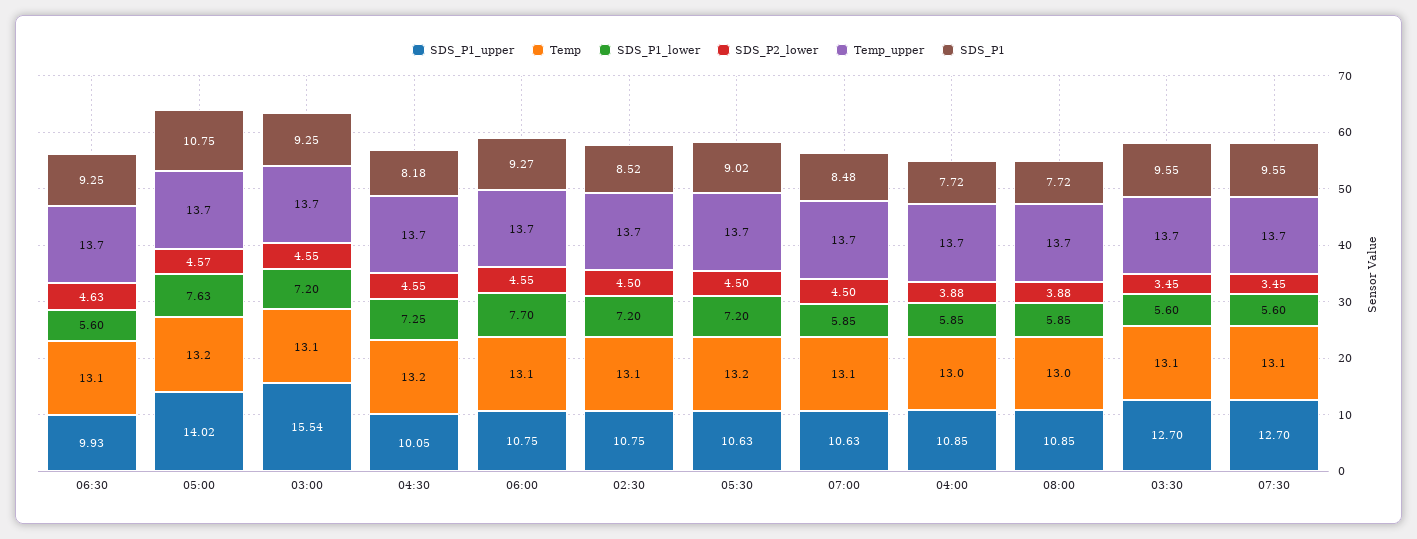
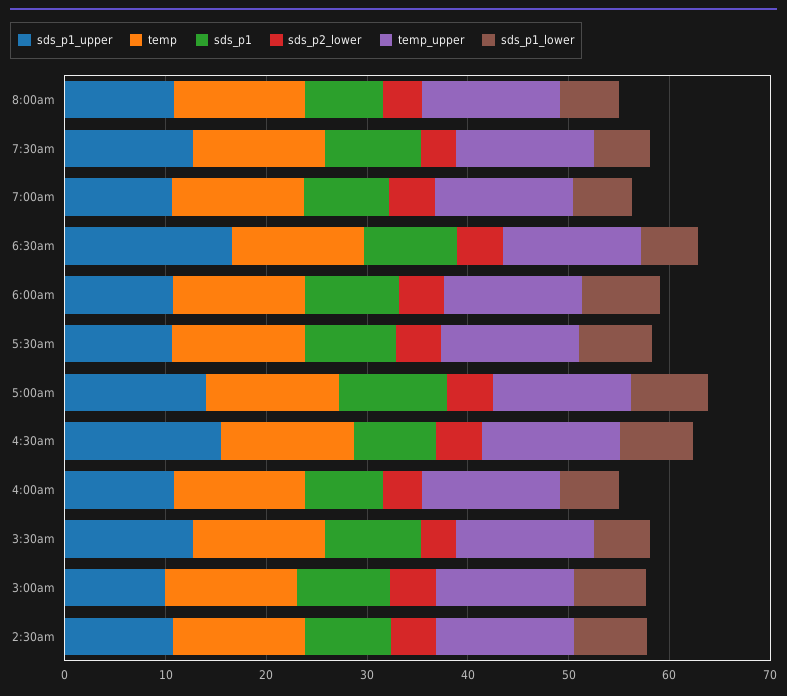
SDS_P1_upper, 06:30: 9.93 -> 16
SDS_P1_upper, 03:00: 15.54 -> 10
SDS_P1_upper, 04:30: 10.05 -> 16

